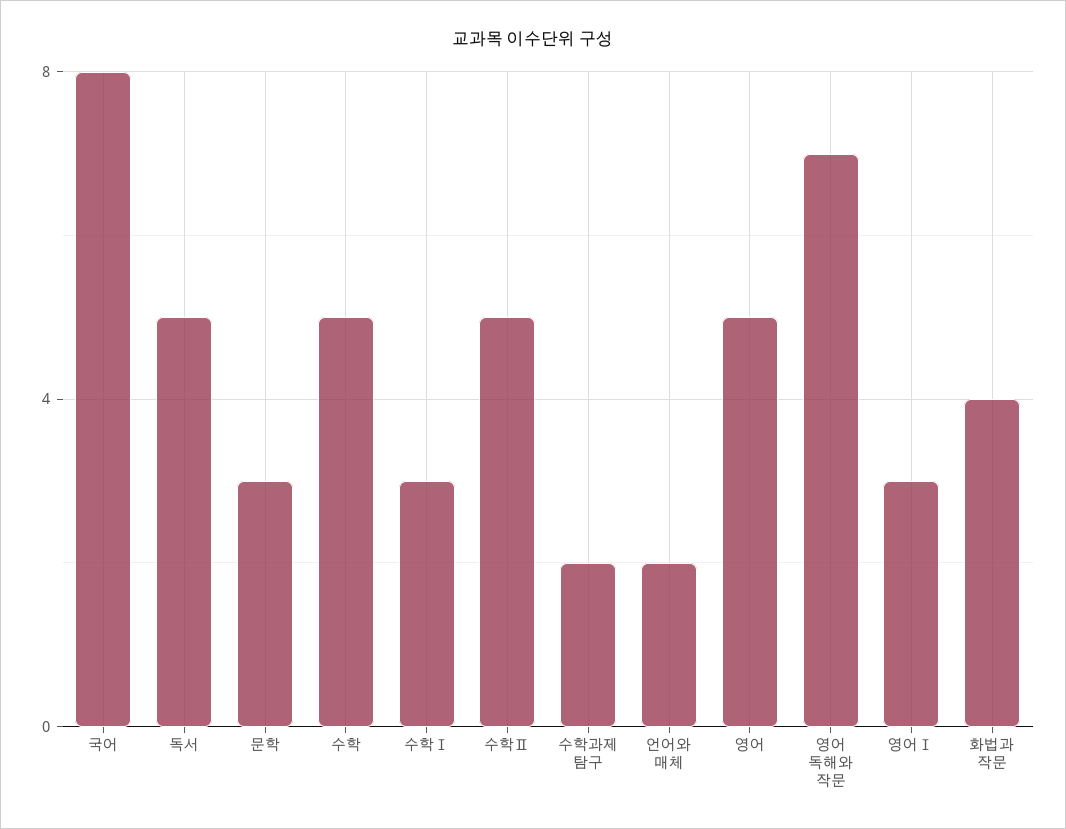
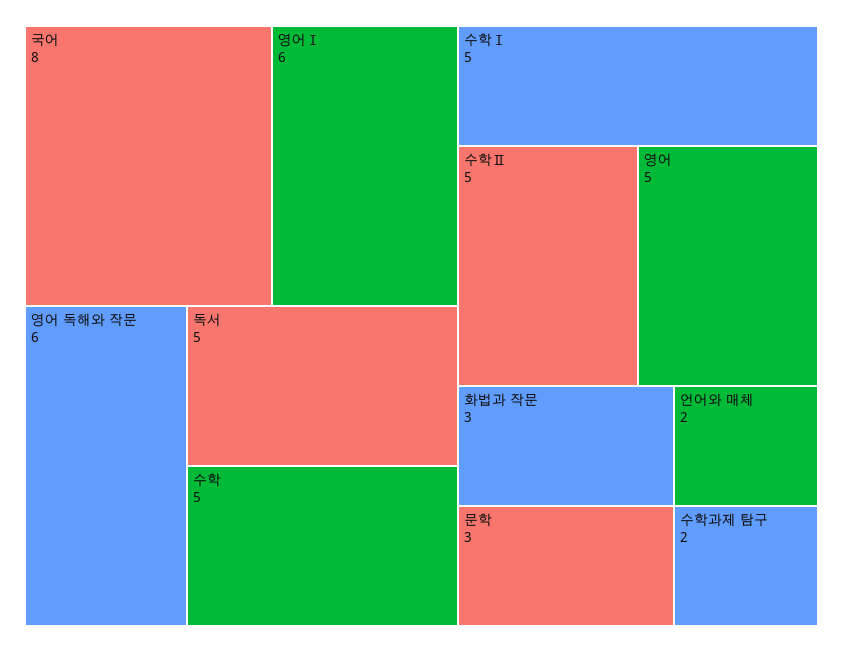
수학Ⅰ: 3 -> 5
영어 독해와 작문: 7 -> 6
영어Ⅰ: 3 -> 6
화법과 작문: 4 -> 3

